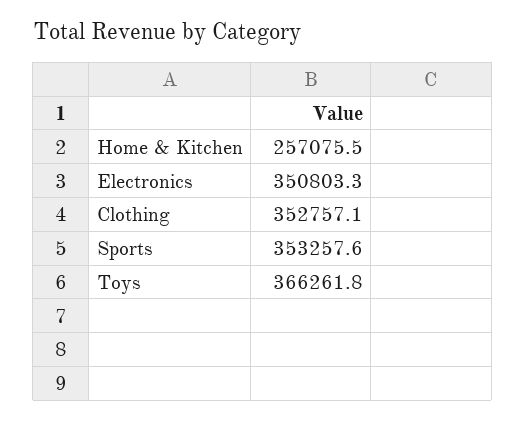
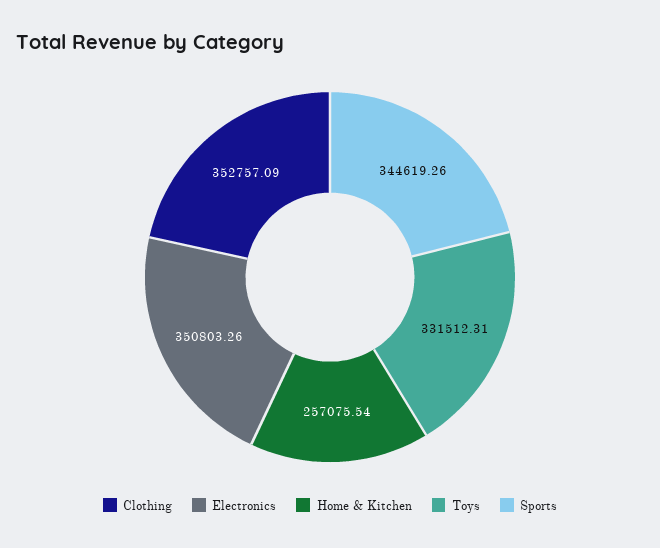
Sports: 353257.6 -> 344619.26
Toys: 366261.8 -> 331512.31

